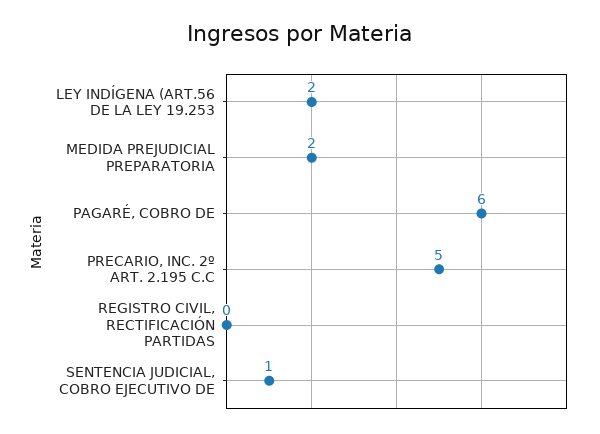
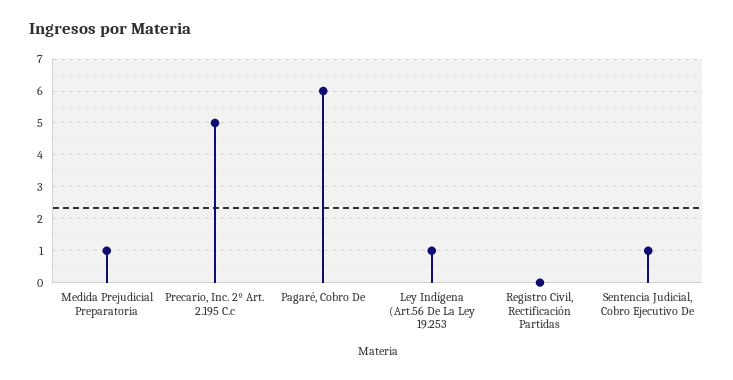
LEY INDÍGENA (ART.56 DE LA LEY 19.253: 2 -> 1
MEDIDA PREJUDICIAL PREPARATORIA: 2 -> 1

